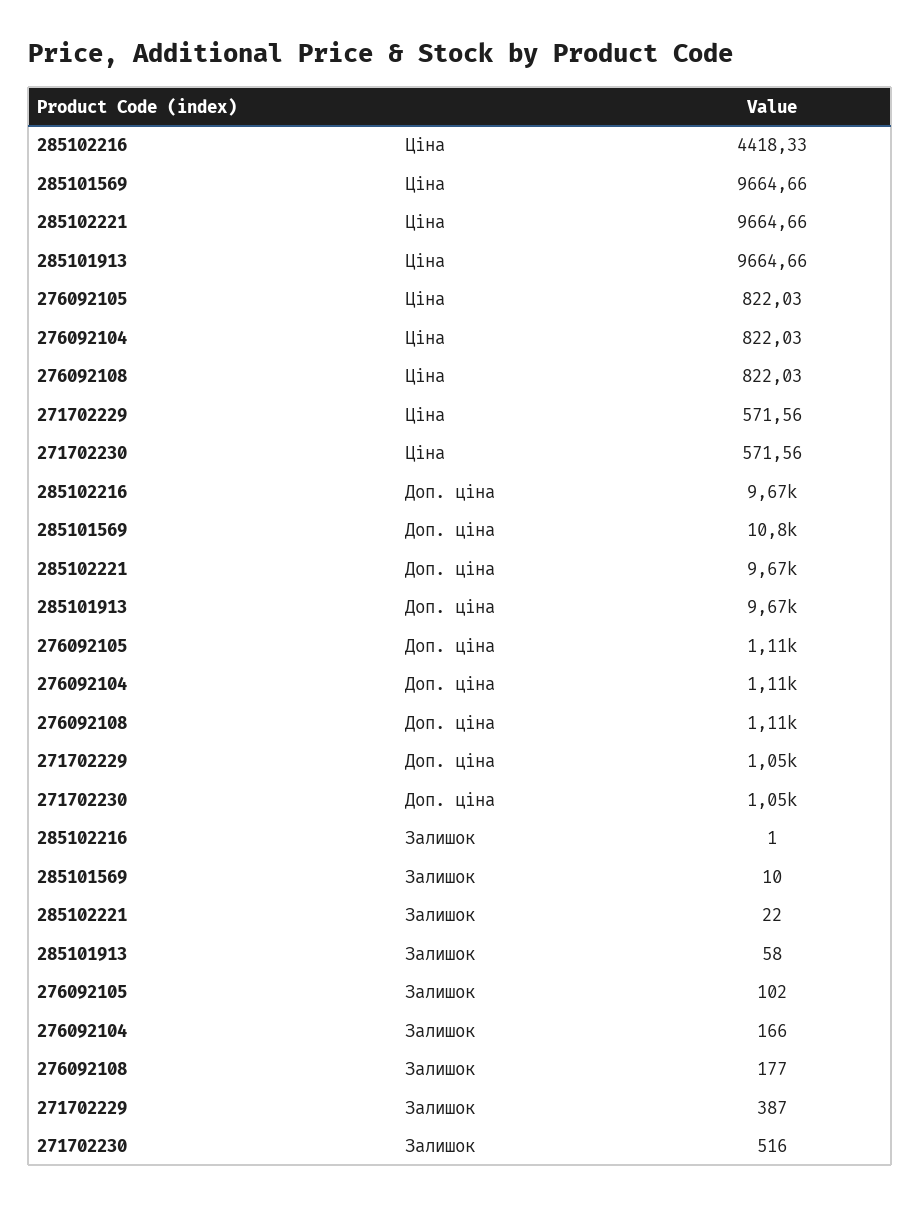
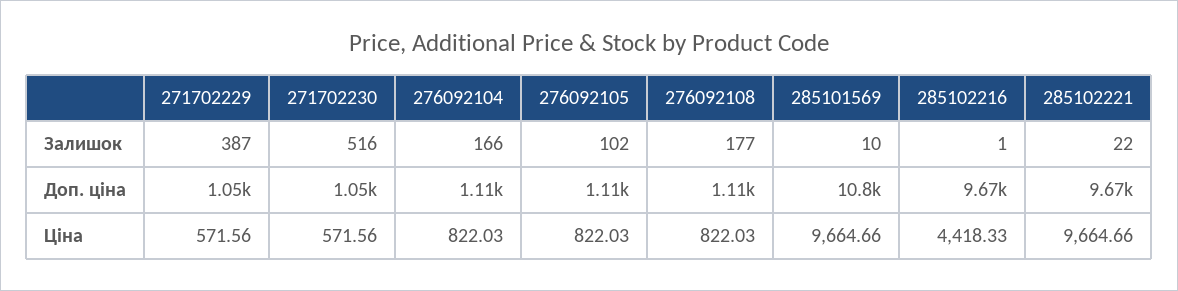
285101913, Ціна: 9664.66 -> none
285101913, Доп. ціна: 9670 -> none
285101913, Залишок: 58 -> none

